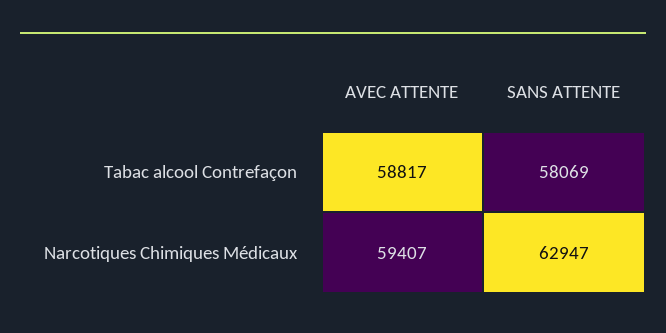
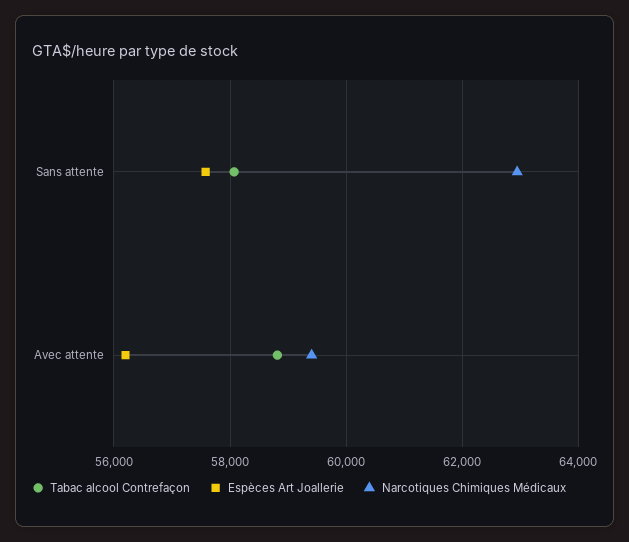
Espèces Art Joallerie, SANS ATTENTE: none -> 57600
Espèces Art Joallerie, AVEC ATTENTE: none -> 56200

